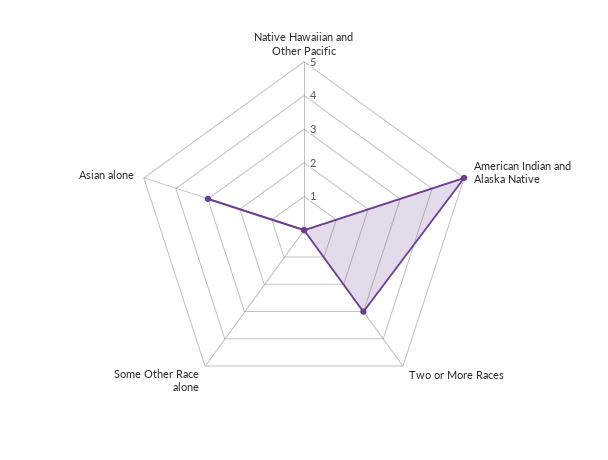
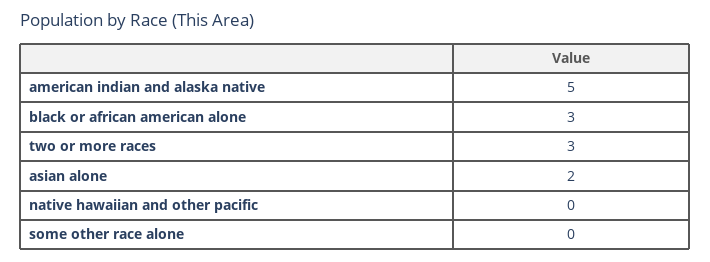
Asian alone: 3 -> 2
black or african american alone: none -> 3

